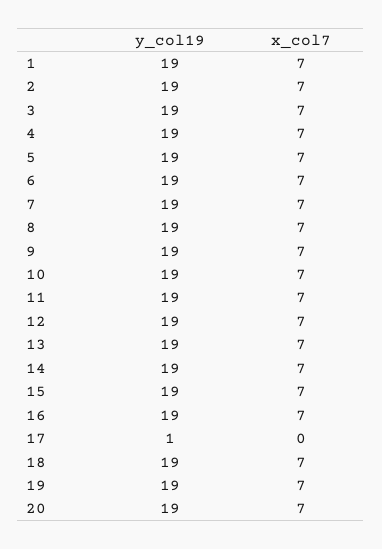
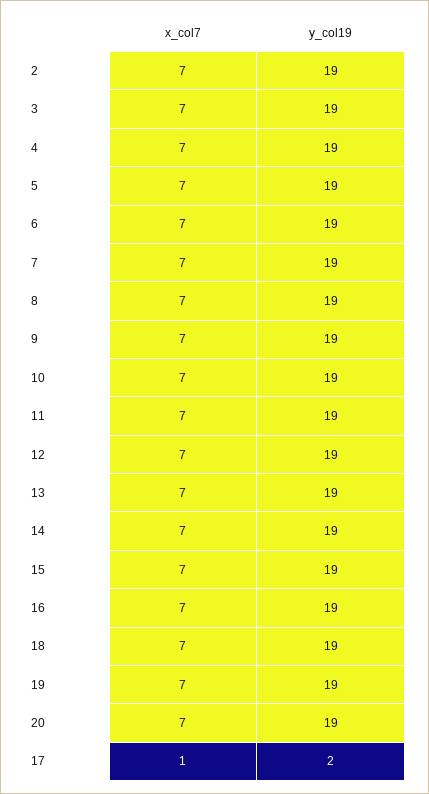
y_col19, 1: 19 -> none
x_col7, 1: 7 -> none
y_col19, 17: 1 -> 2
x_col7, 17: 0 -> 1

